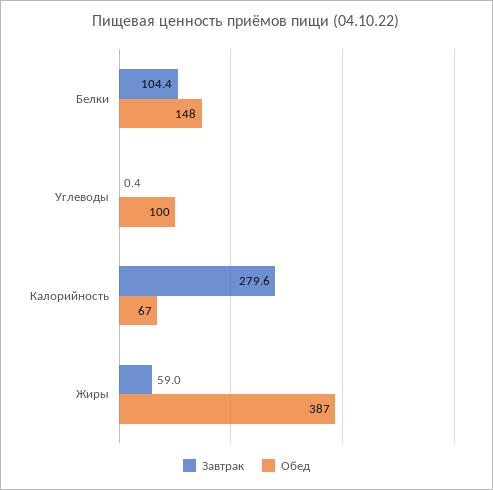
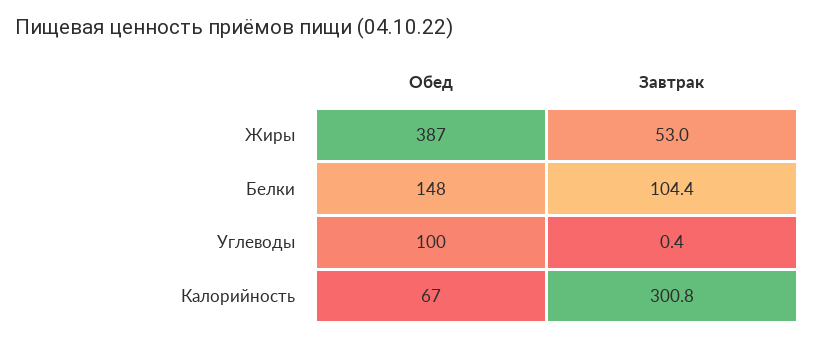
Завтрак, Калорийность: 279.6 -> 300.8
Завтрак, Жиры: 59 -> 53

